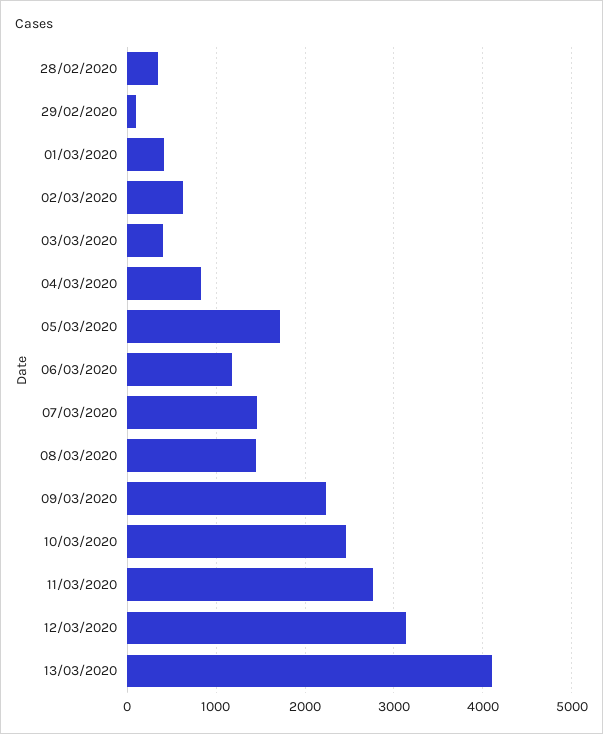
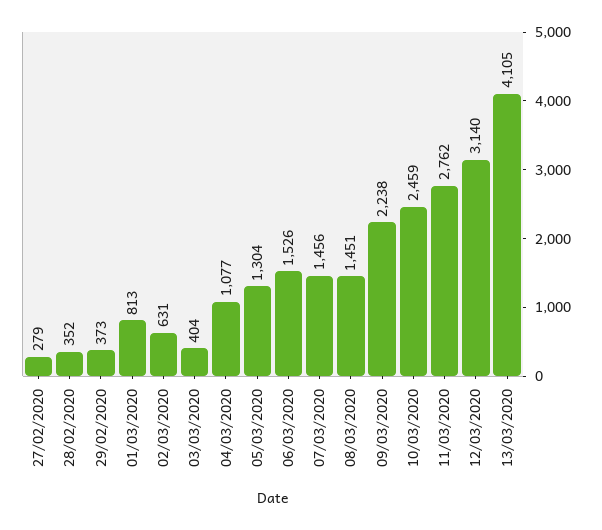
29/02/2020: 100 -> 373
01/03/2020: 400 -> 813
04/03/2020: 800 -> 1077
05/03/2020: 1700 -> 1304
06/03/2020: 1200 -> 1526
27/02/2020: none -> 279

